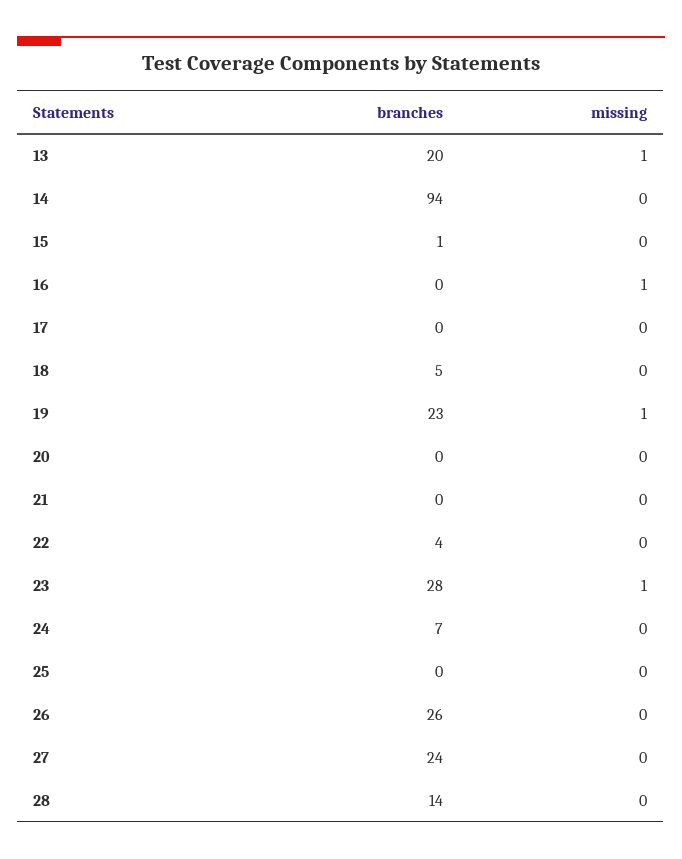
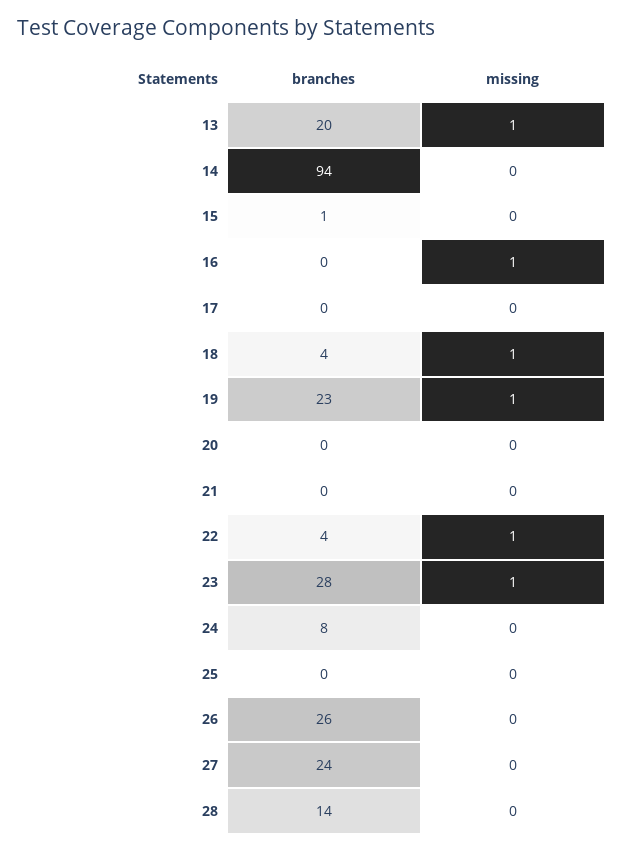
branches, 18: 5 -> 4
missing, 18: 0 -> 1
missing, 22: 0 -> 1
branches, 24: 7 -> 8

